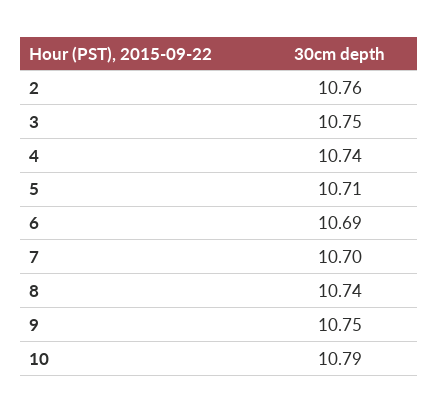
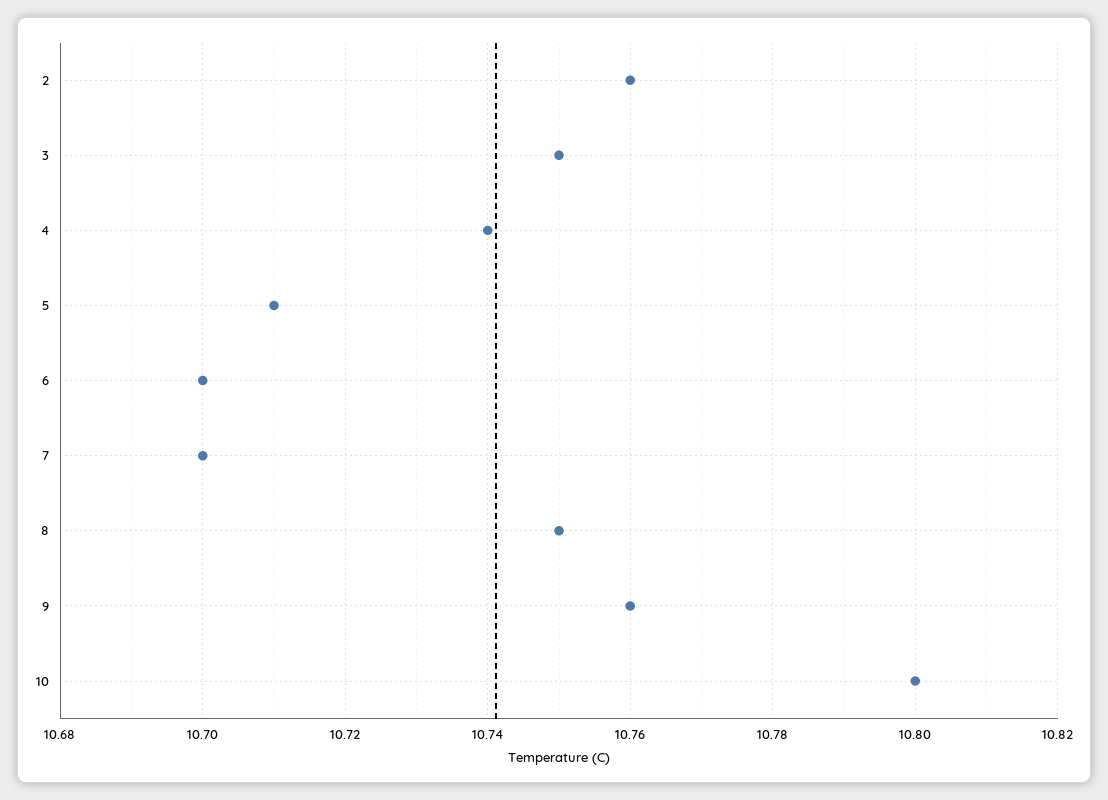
6: 10.69 -> 10.7
8: 10.74 -> 10.75
9: 10.75 -> 10.76
10: 10.79 -> 10.8

